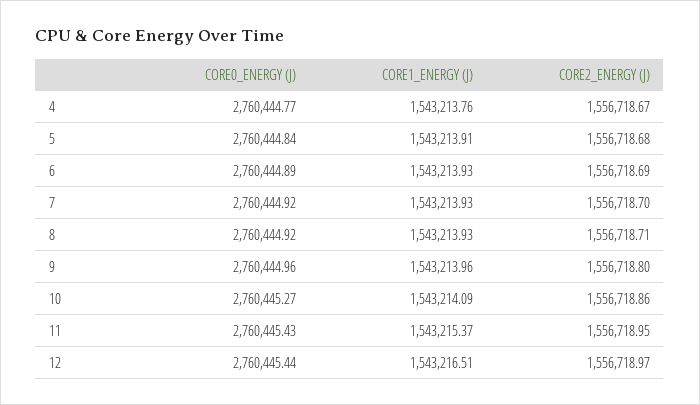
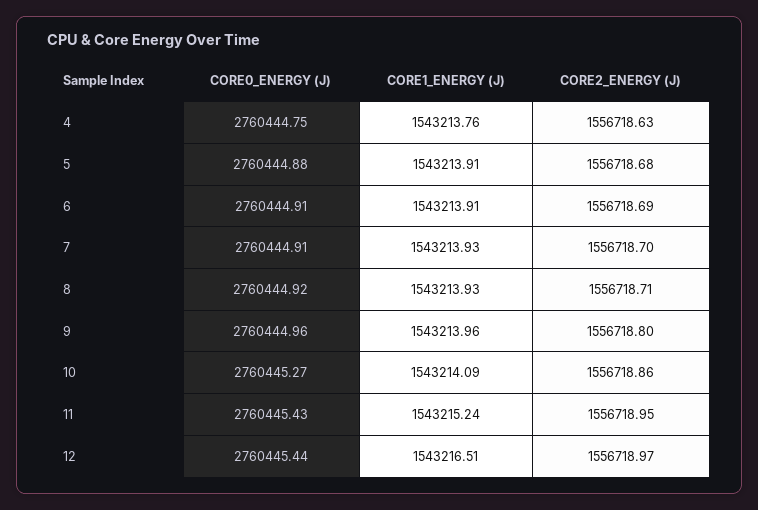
CORE0_ENERGY (J), 4: 2760444.77 -> 2760444.75
CORE2_ENERGY (J), 4: 1556718.67 -> 1556718.63
CORE0_ENERGY (J), 5: 2760444.84 -> 2760444.88
CORE0_ENERGY (J), 6: 2760444.89 -> 2760444.91
CORE1_ENERGY (J), 6: 1543213.93 -> 1543213.91
CORE0_ENERGY (J), 7: 2760444.92 -> 2760444.91
CORE1_ENERGY (J), 11: 1543215.37 -> 1543215.24

